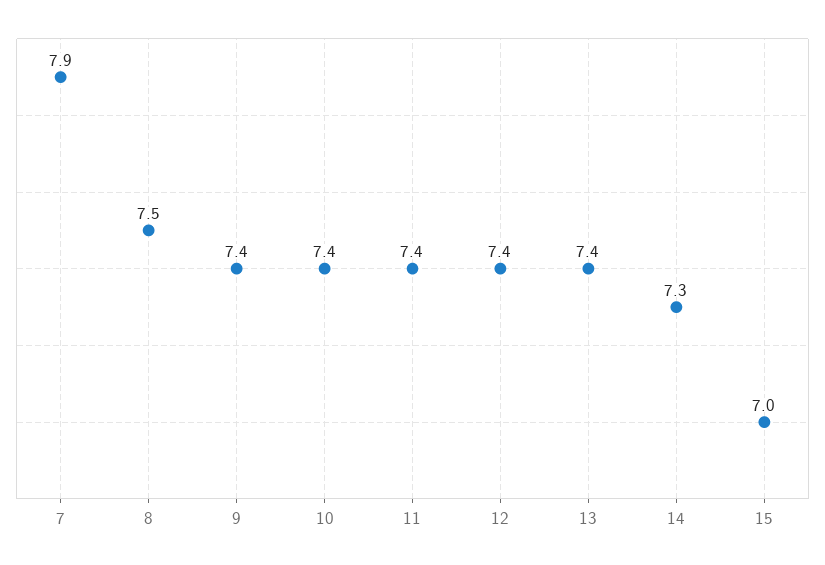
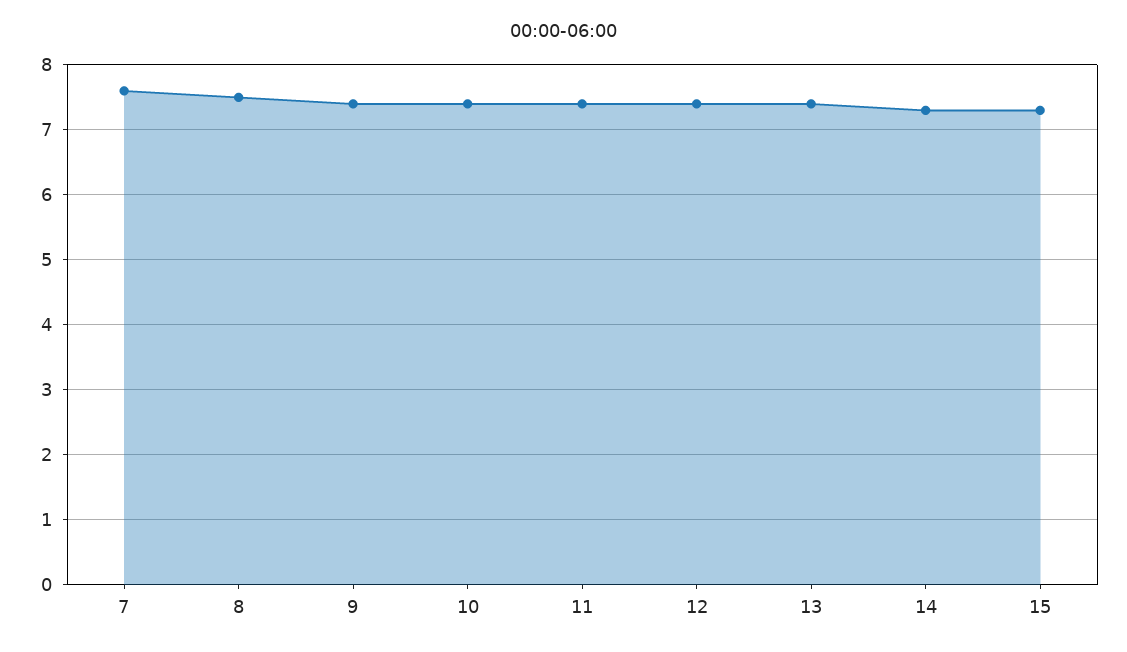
7: 7.9 -> 7.6
15: 7 -> 7.3

